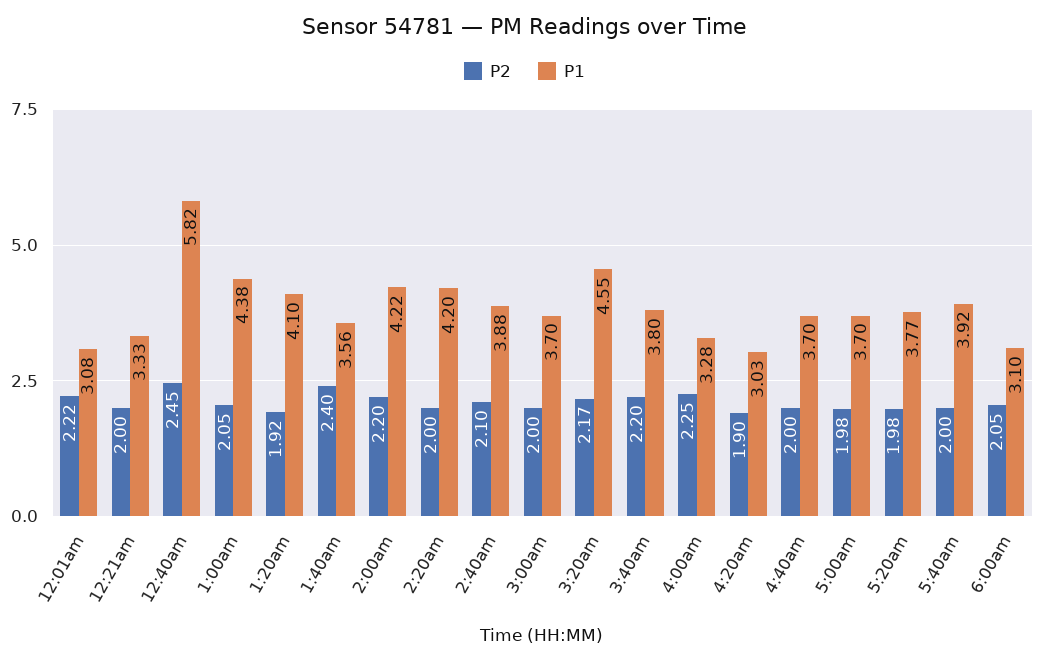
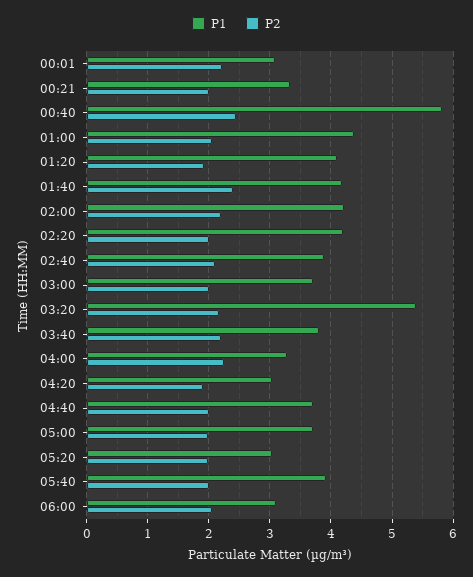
P1, 1:40am: 3.56 -> 4.2
P1, 3:20am: 4.55 -> 5.4
P1, 5:20am: 3.77 -> 3

